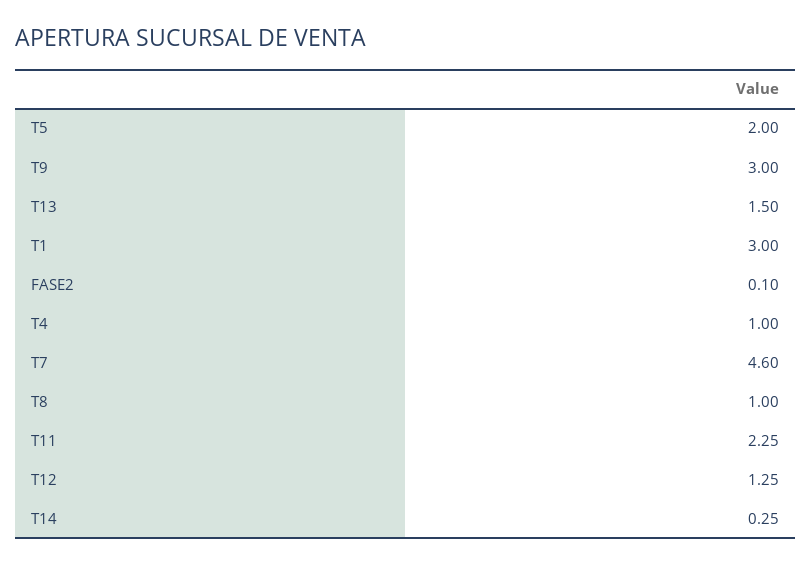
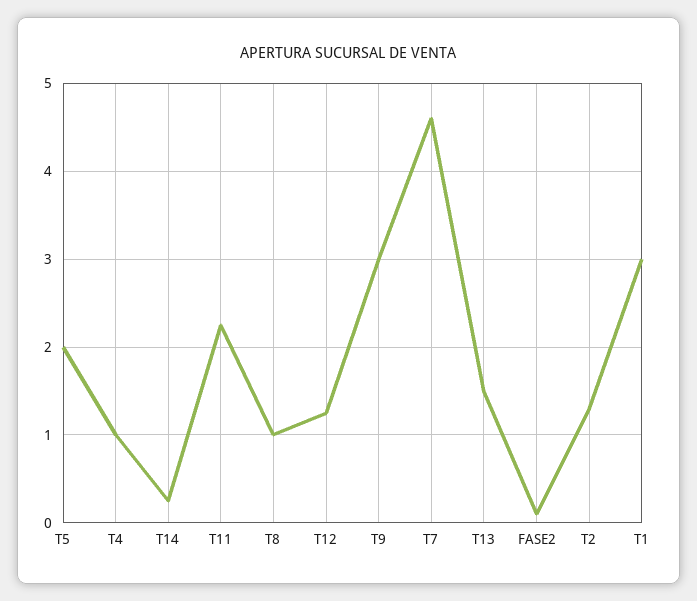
T2: none -> 1.3

